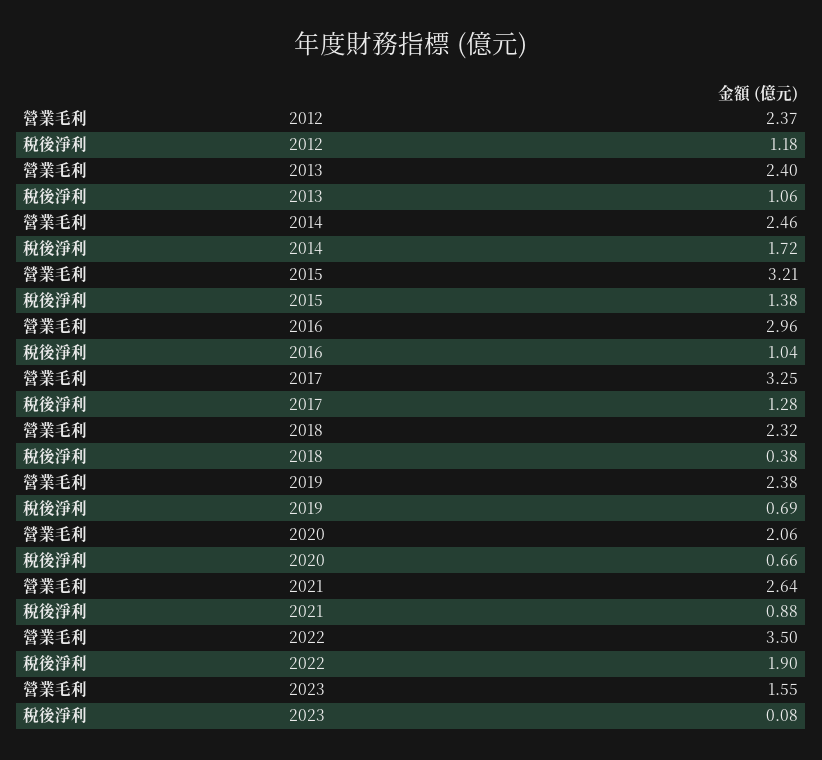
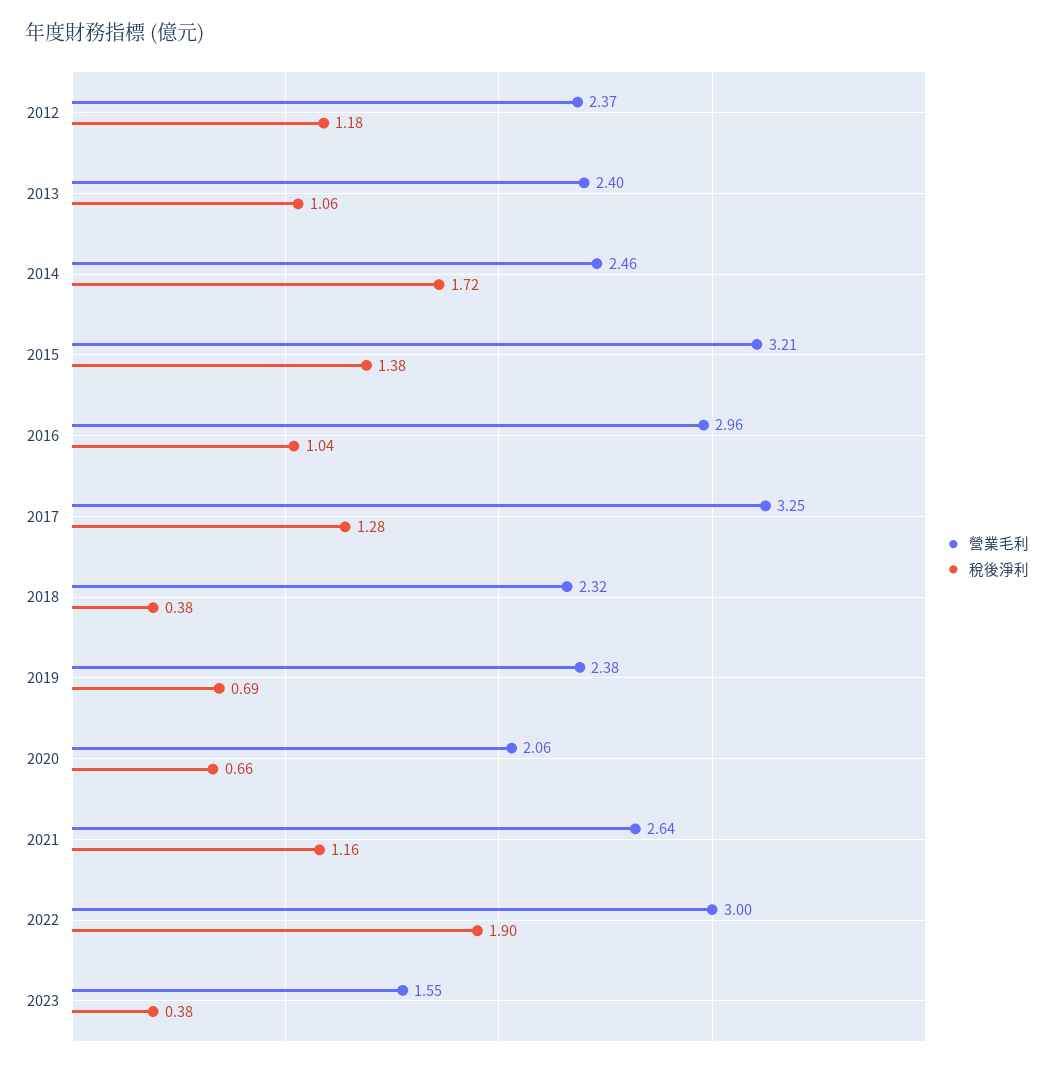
稅後淨利, 2021: 0.88 -> 1.16
營業毛利, 2022: 3.5 -> 3
稅後淨利, 2023: 0.08 -> 0.38

